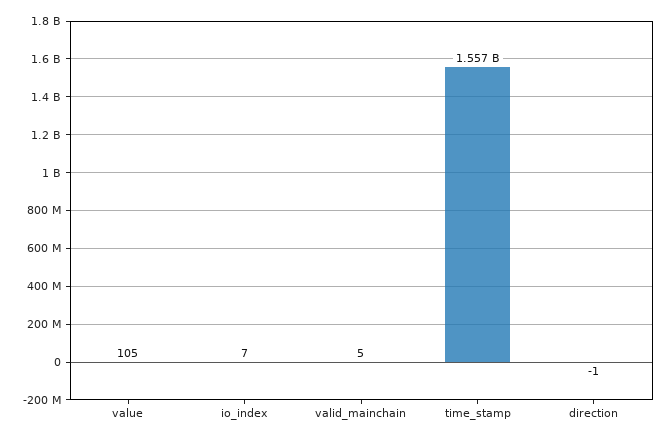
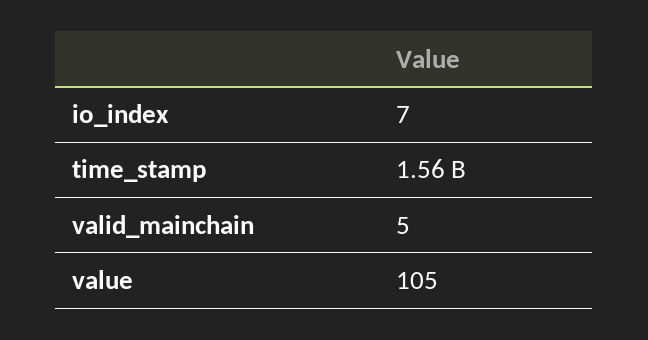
direction: -1 -> none

